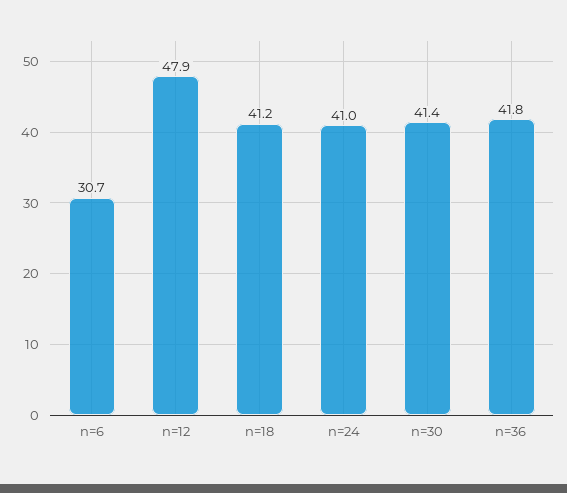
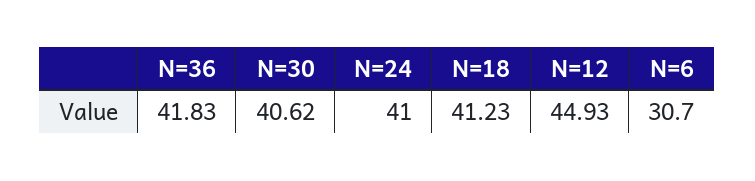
n=12: 47.9 -> 44.93
n=30: 41.4 -> 40.62

